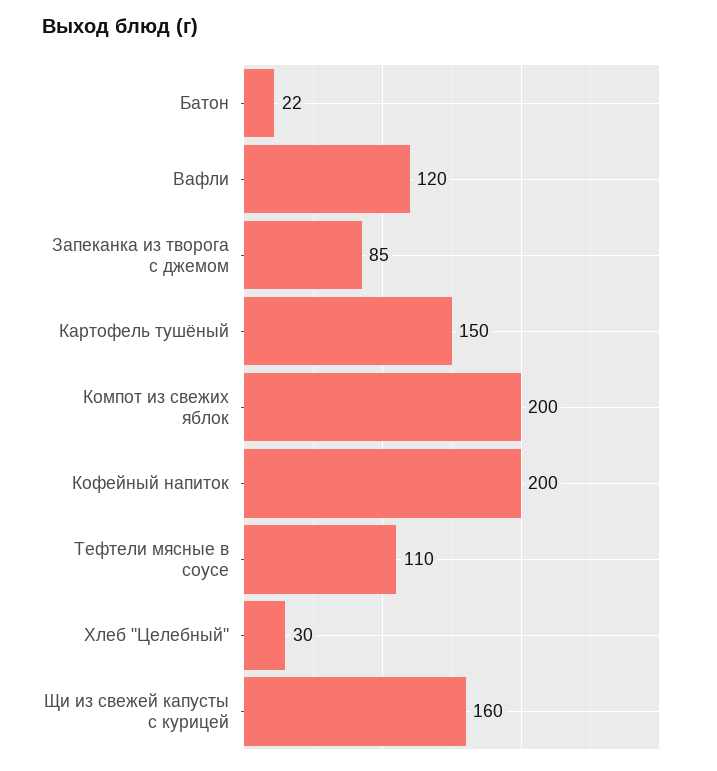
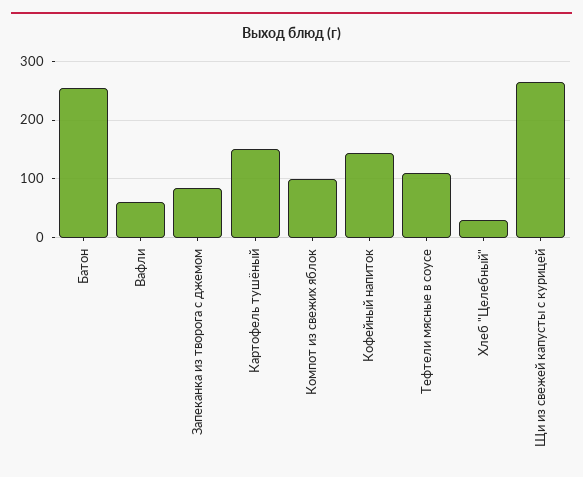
Батон: 22 -> 260
Вафли: 120 -> 60
Компот из свежих яблок: 200 -> 100
Кофейный напиток: 200 -> 140
Щи из свежей капусты с курицей: 160 -> 260

